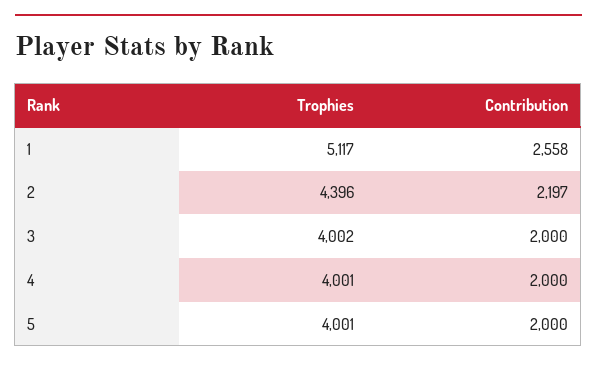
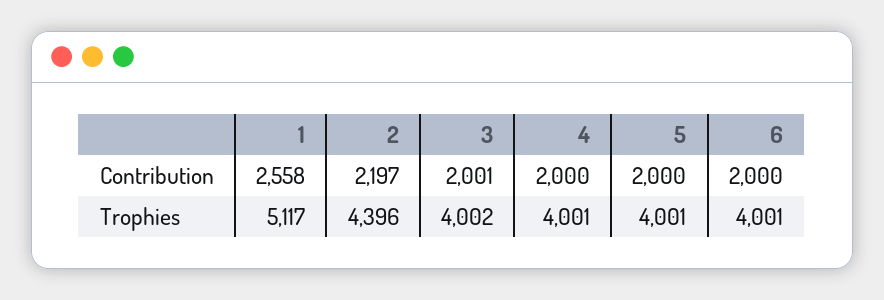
Contribution, 3: 2000 -> 2001
Contribution, 6: none -> 2000
Trophies, 6: none -> 4001

